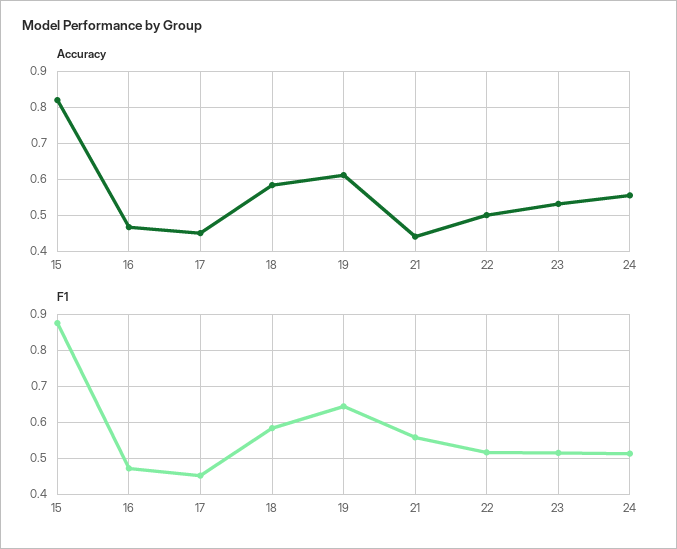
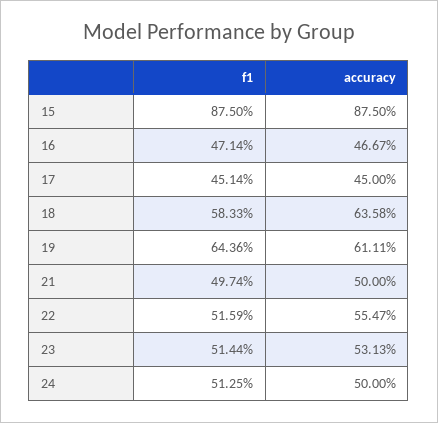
Accuracy, 15: 0.82 -> 0.875
Accuracy, 18: 0.58 -> 0.6358
Accuracy, 21: 0.44 -> 0.5
Accuracy, 22: 0.5 -> 0.5547
Accuracy, 24: 0.56 -> 0.5
F1, 21: 0.56 -> 0.4974

